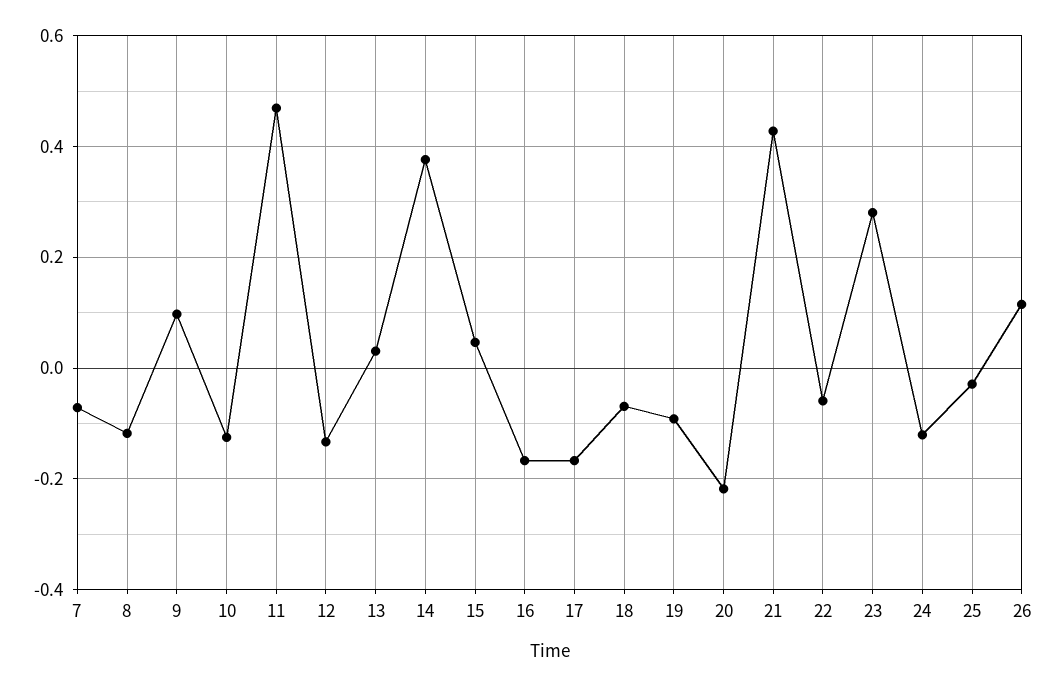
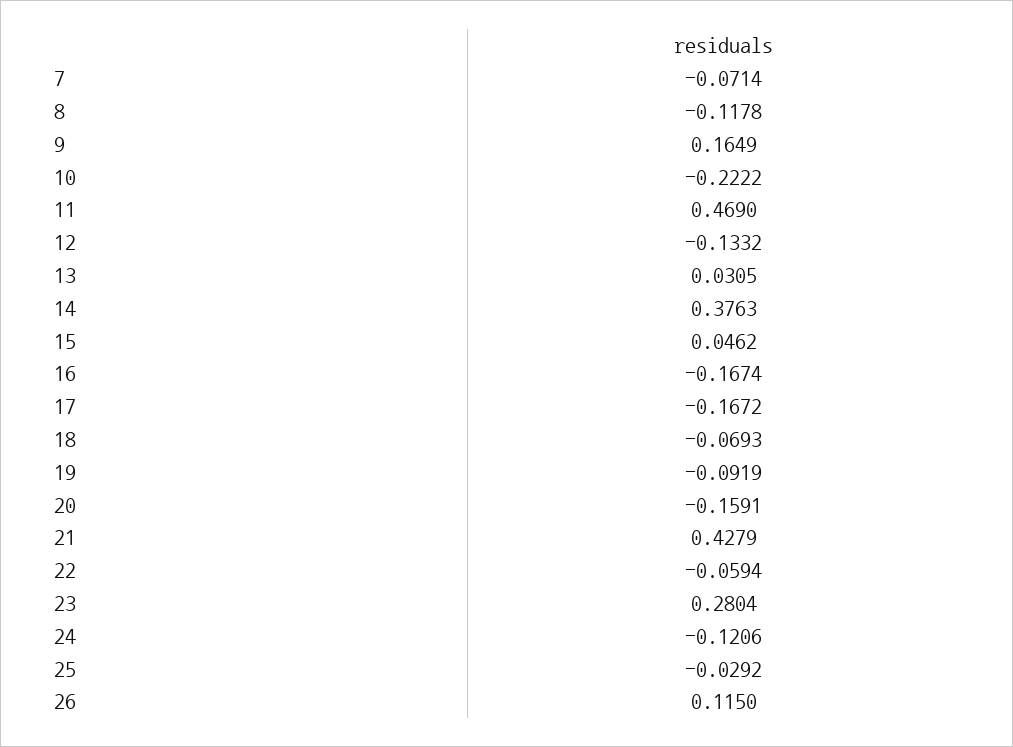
9: 0.1 -> 0.1649
10: -0.12 -> -0.2222
20: -0.22 -> -0.1591

